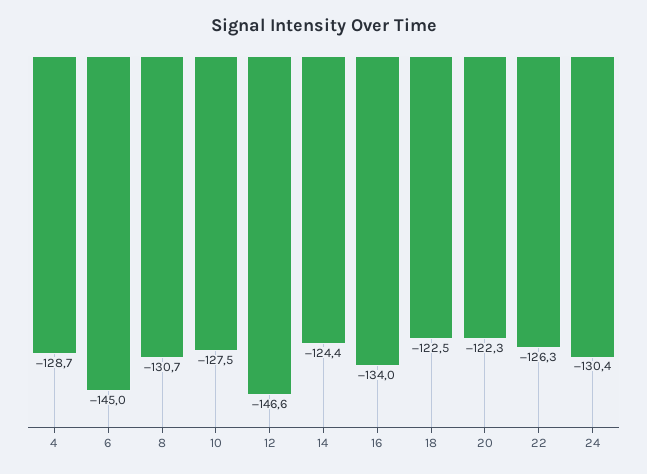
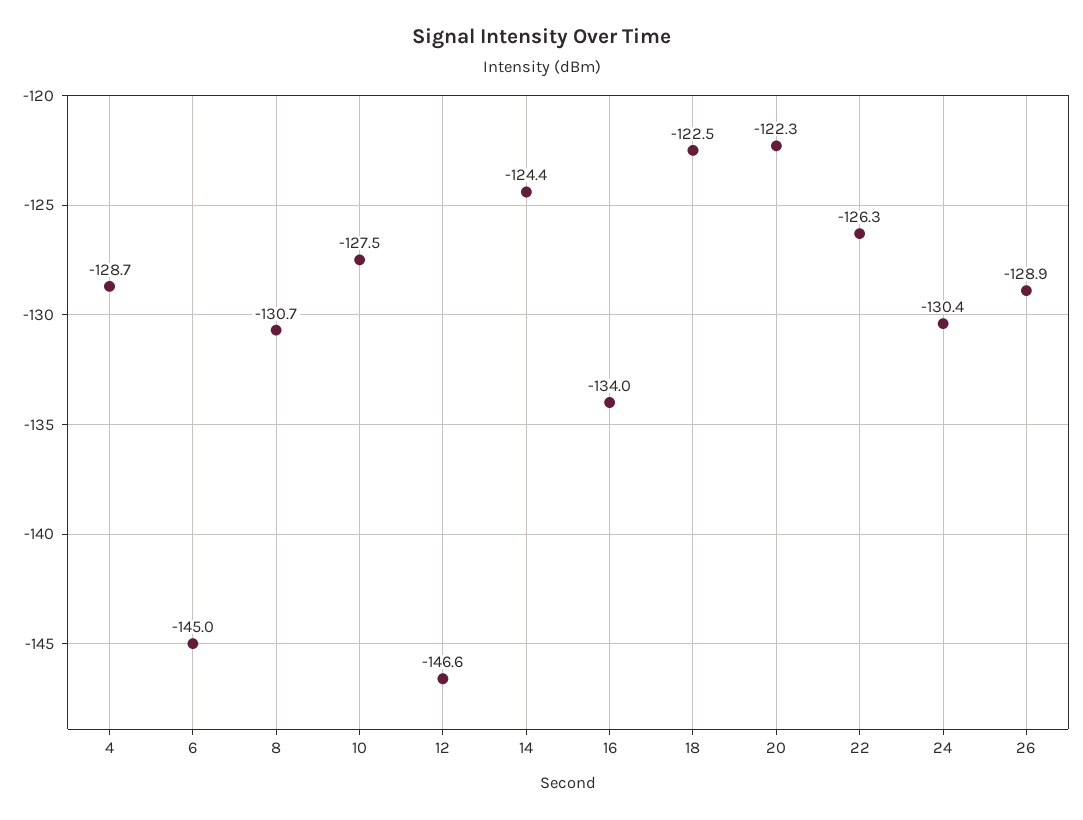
26: none -> -128.9

